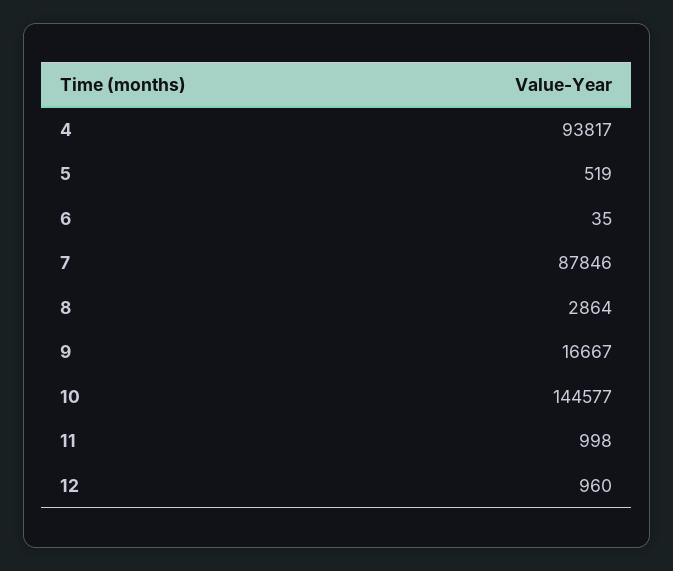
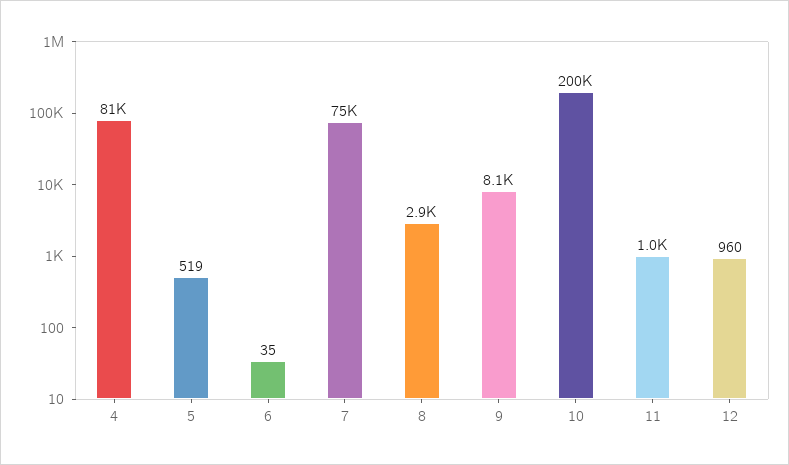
4: 93817 -> 81000
7: 87846 -> 75000
9: 16667 -> 8100
10: 144577 -> 200000

